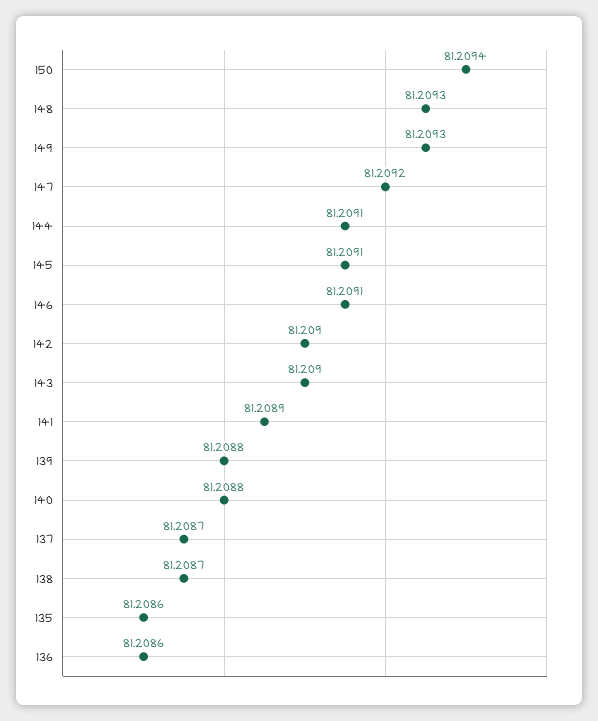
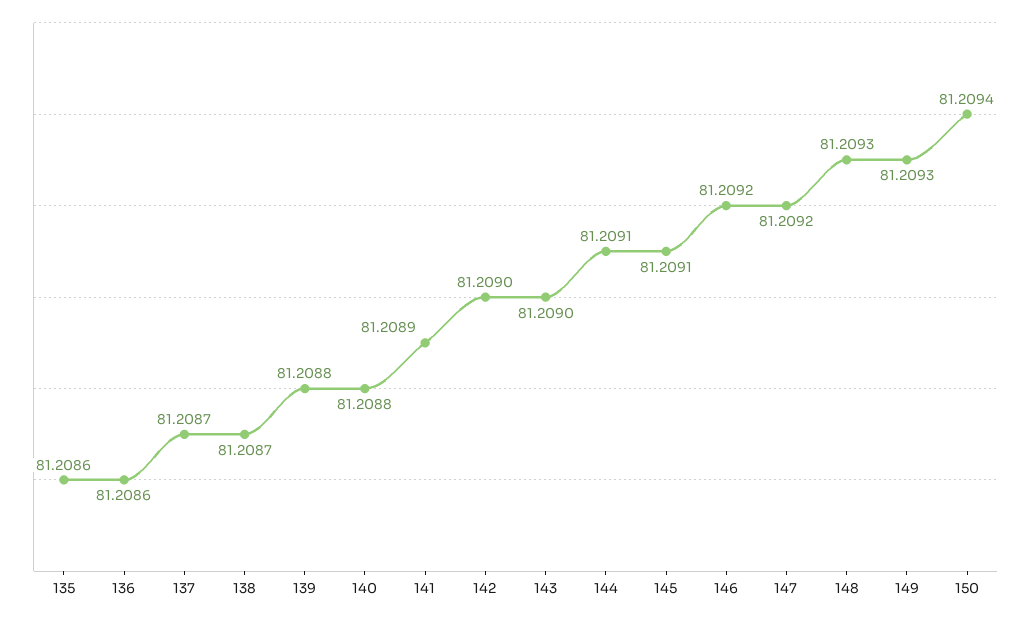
146: 81.2091 -> 81.2092

